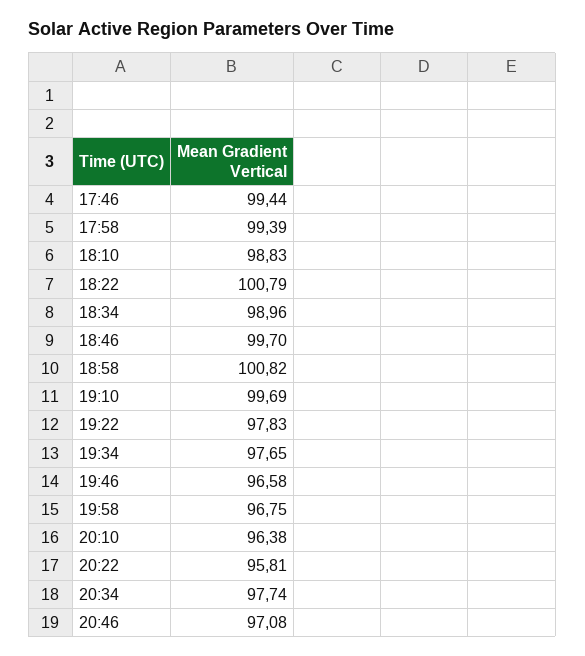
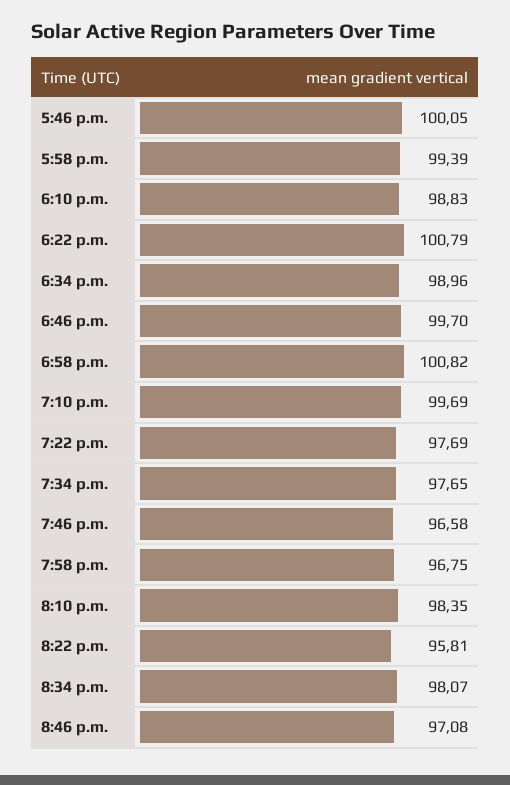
17:46: 99.44 -> 100.05
19:22: 97.83 -> 97.69
20:10: 96.38 -> 98.35
20:34: 97.74 -> 98.07

